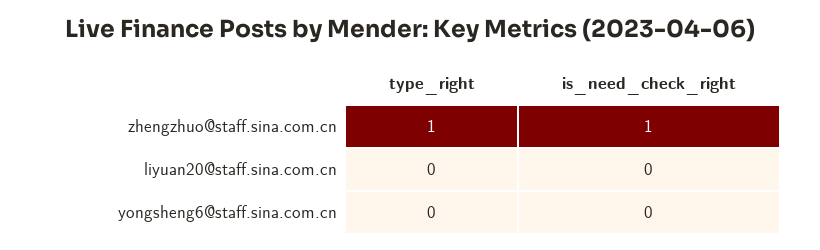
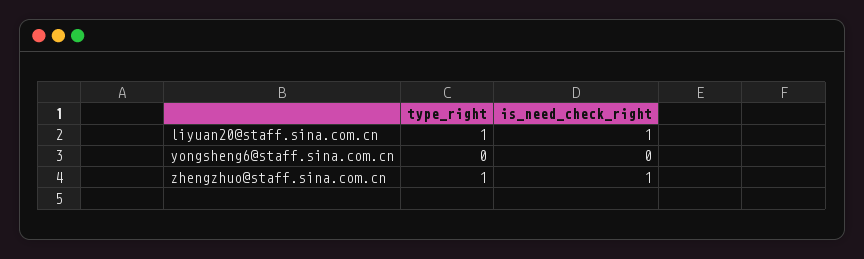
type_right, liyuan20@staff.sina.com.cn: 0 -> 1
is_need_check_right, liyuan20@staff.sina.com.cn: 0 -> 1

